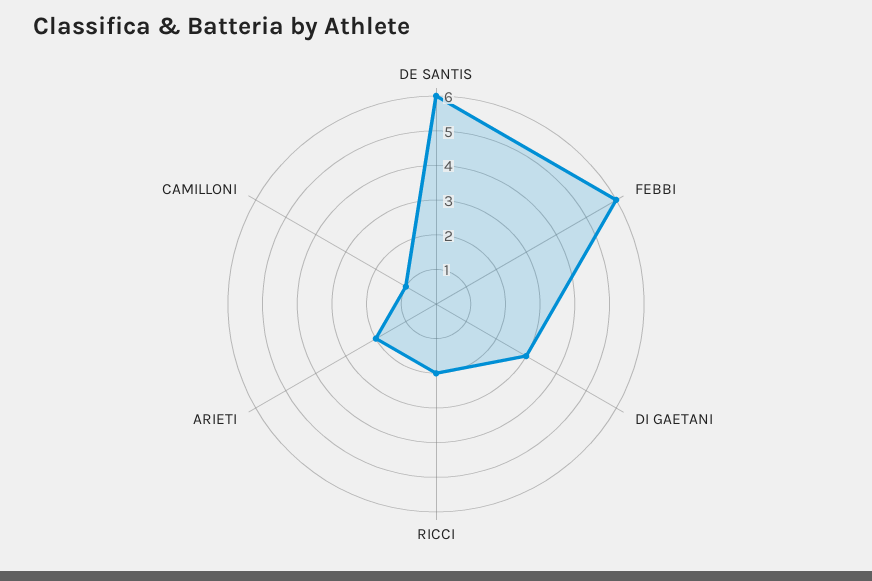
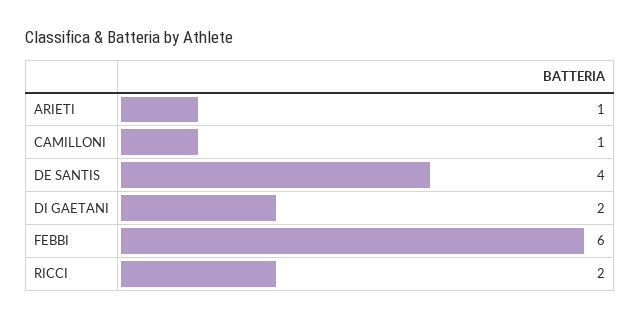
DE SANTIS: 6 -> 4
DI GAETANI: 3 -> 2
ARIETI: 2 -> 1

